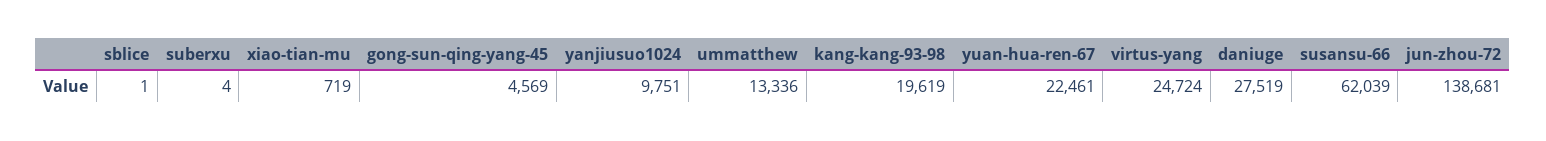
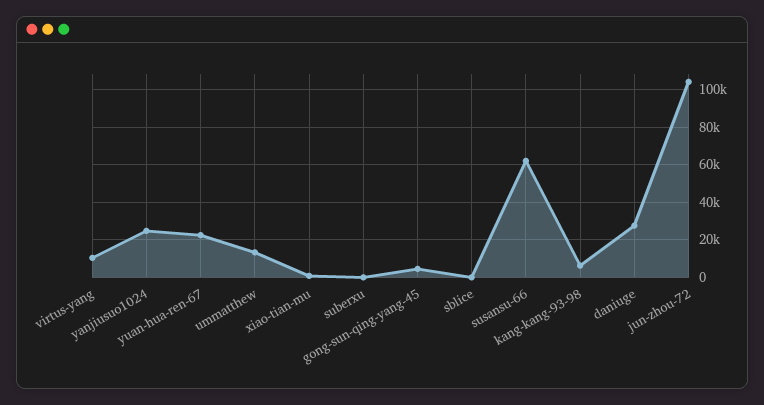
yanjiusuo1024: 9751 -> 25000
kang-kang-93-98: 19619 -> 5000
virtus-yang: 24724 -> 10000
jun-zhou-72: 138681 -> 105000

